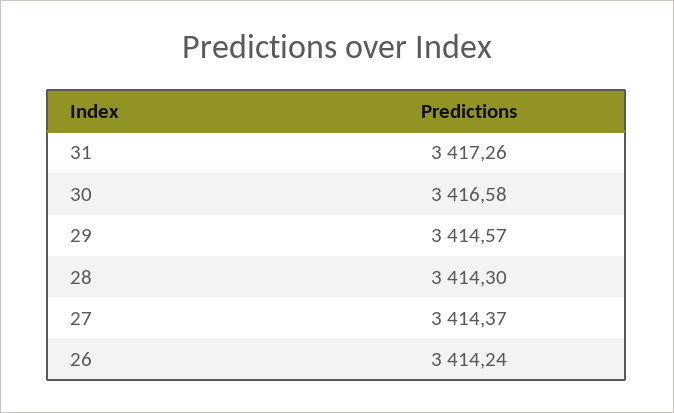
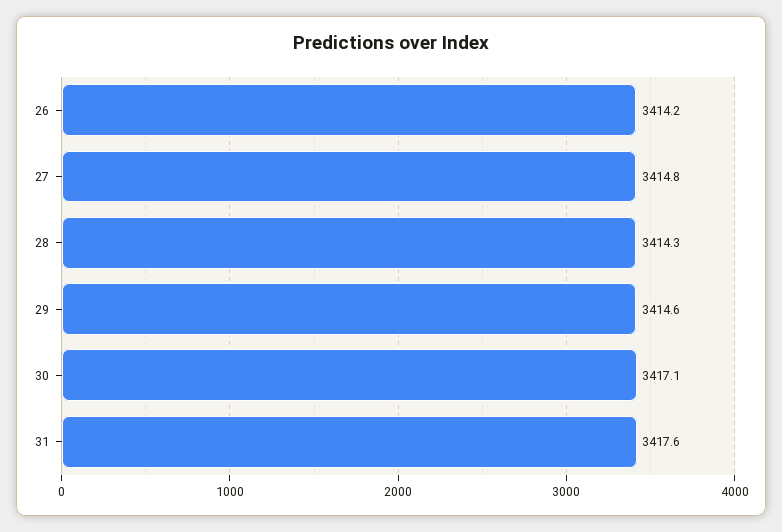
31: 3417.26 -> 3417.6
30: 3416.58 -> 3417.1
27: 3414.37 -> 3414.8

